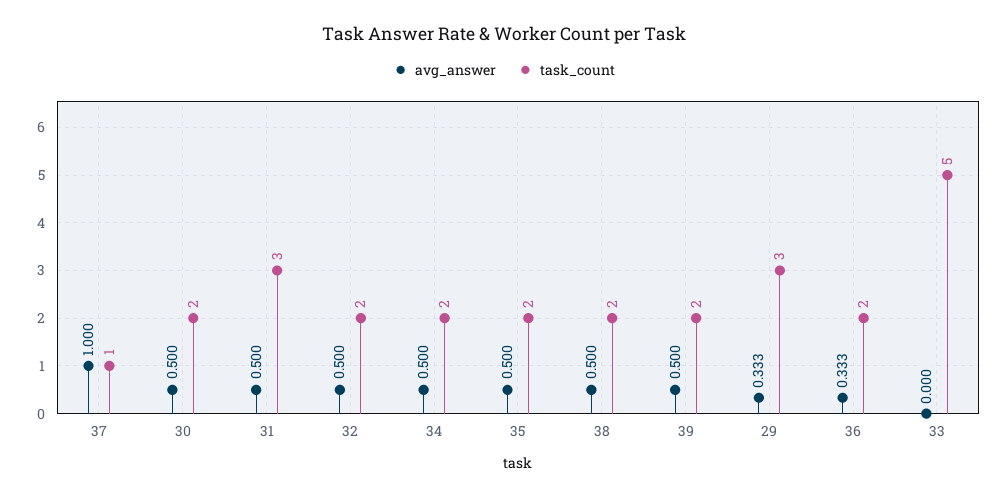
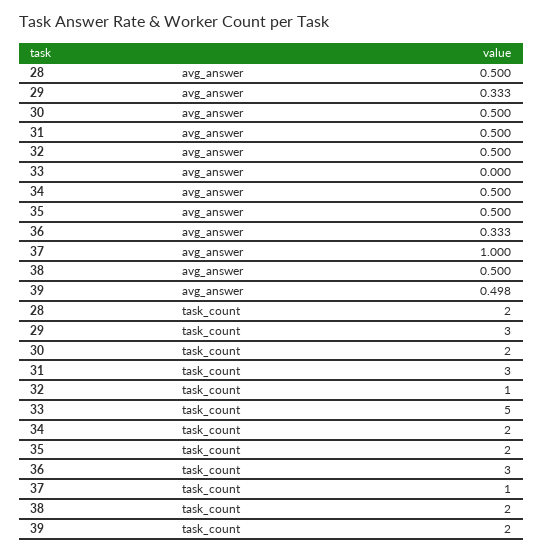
task_count, 32: 2 -> 1
avg_answer, 39: 0.5 -> 0.498
task_count, 36: 2 -> 3
avg_answer, 28: none -> 0.5
task_count, 28: none -> 2

